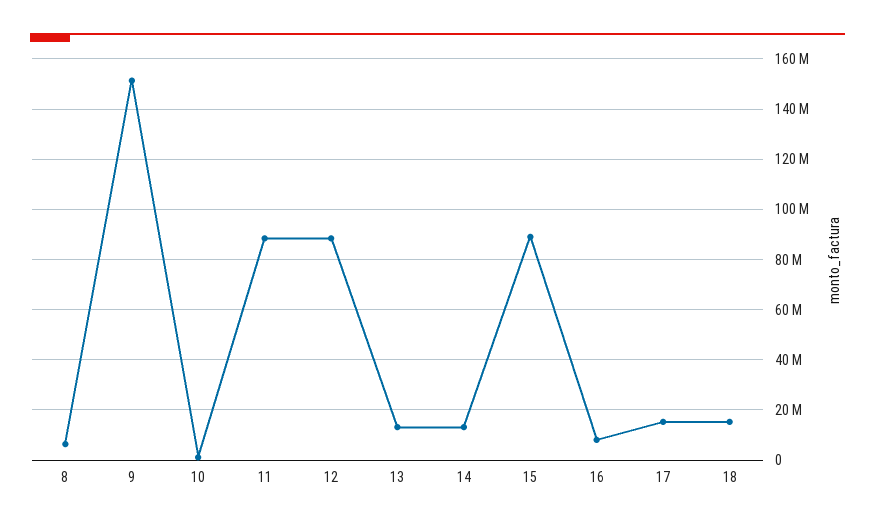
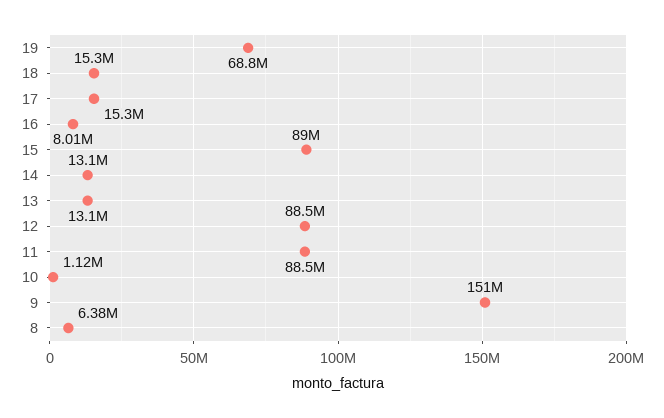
19: none -> 68800000

